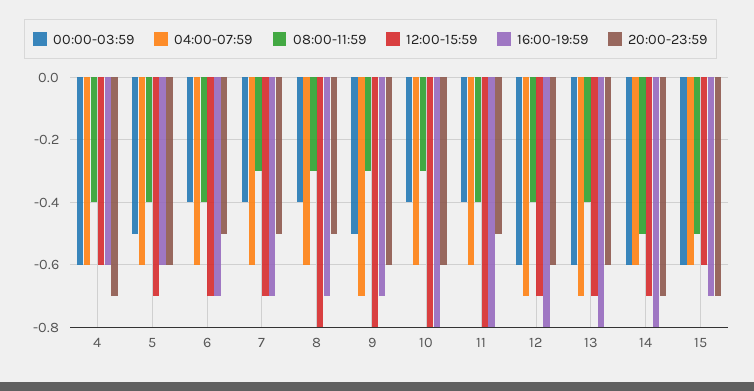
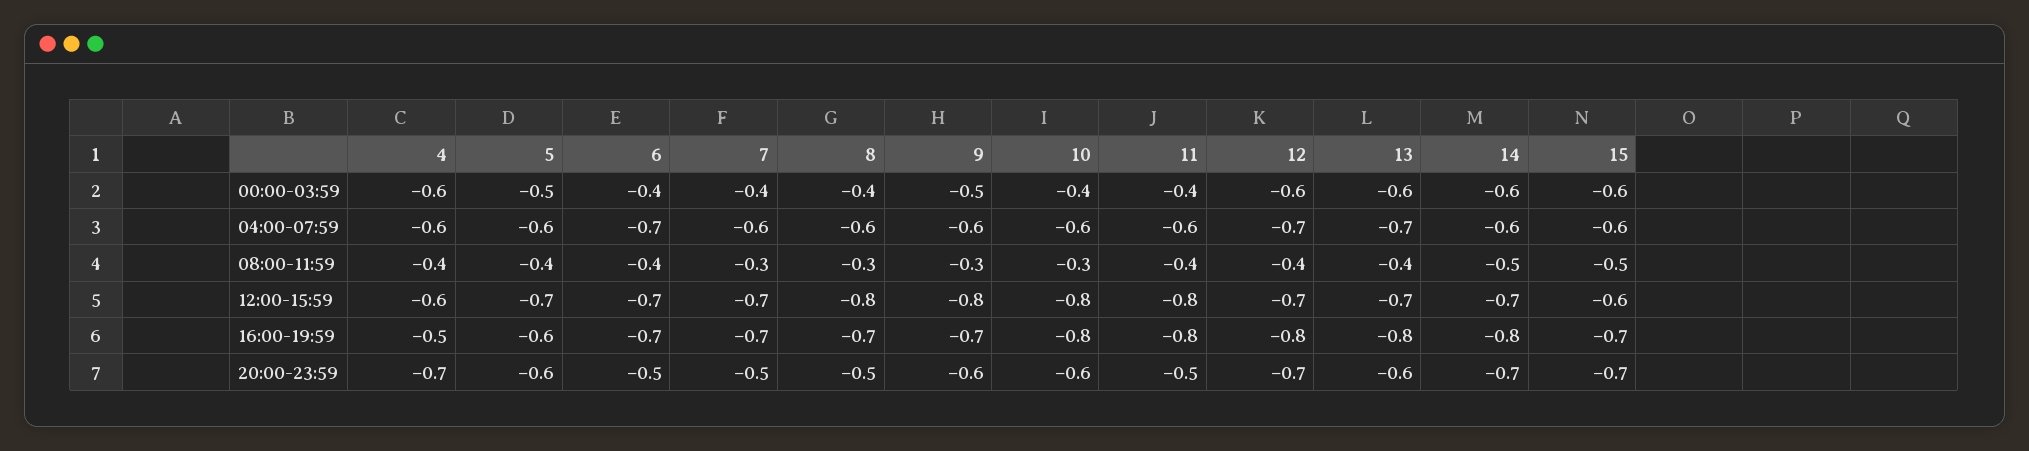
16:00-19:59, 4: -0.6 -> -0.5
04:00-07:59, 6: -0.6 -> -0.7
04:00-07:59, 9: -0.7 -> -0.6
20:00-23:59, 12: -0.6 -> -0.7

